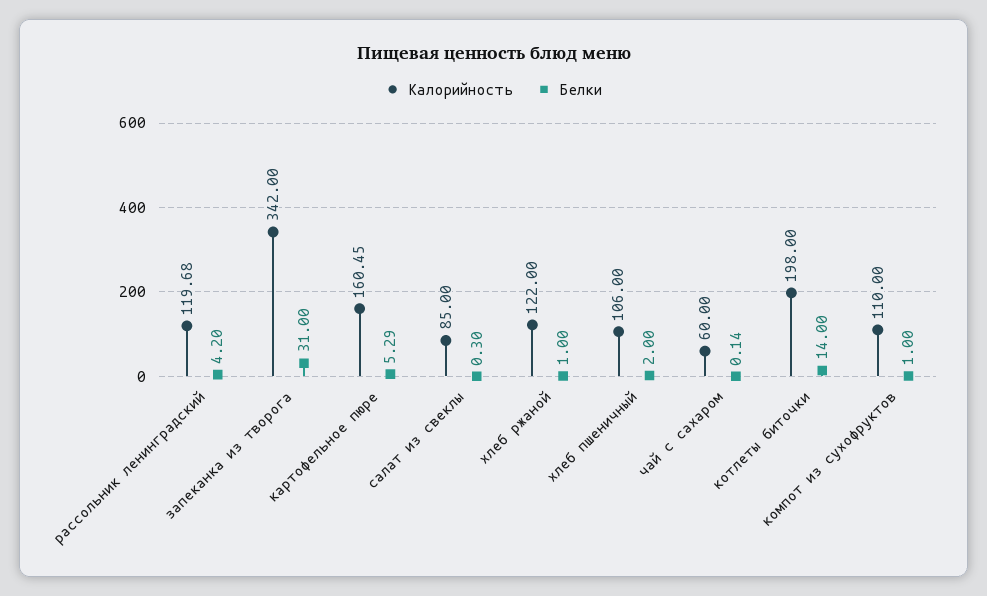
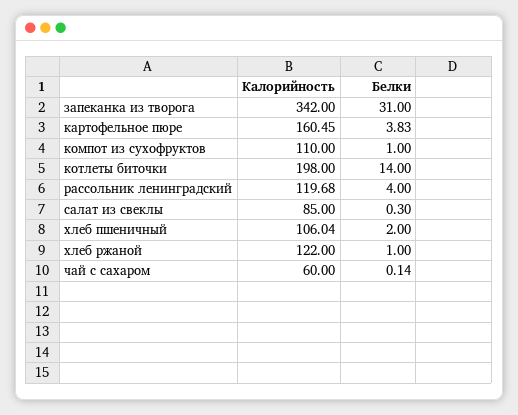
Белки, рассольник ленинградский: 4.2 -> 4
Белки, картофельное пюре: 5.29 -> 3.83
Калорийность, хлеб пшеничный: 106 -> 106.04

